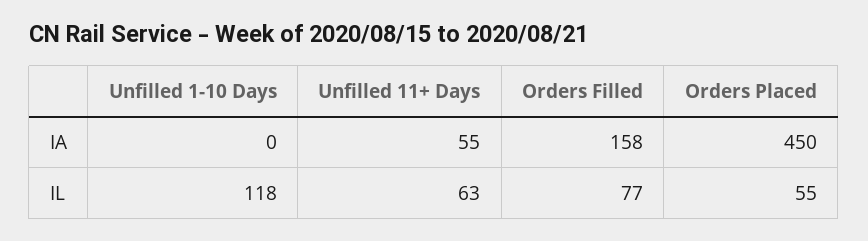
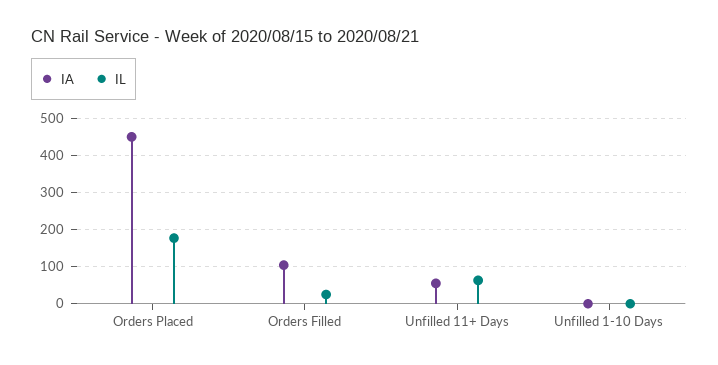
IA, Orders Filled: 158 -> 100
IL, Unfilled 1-10 Days: 118 -> 0
IL, Orders Filled: 77 -> 20
IL, Orders Placed: 55 -> 180

